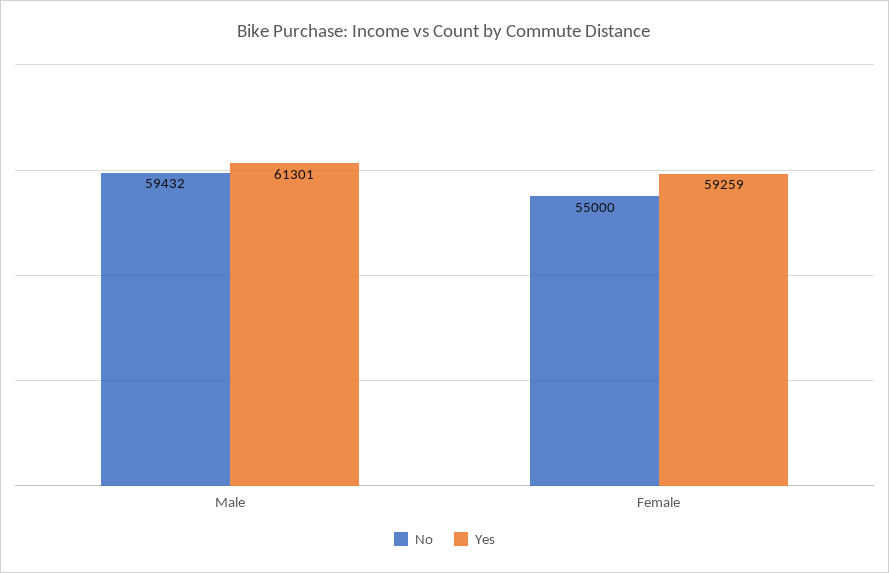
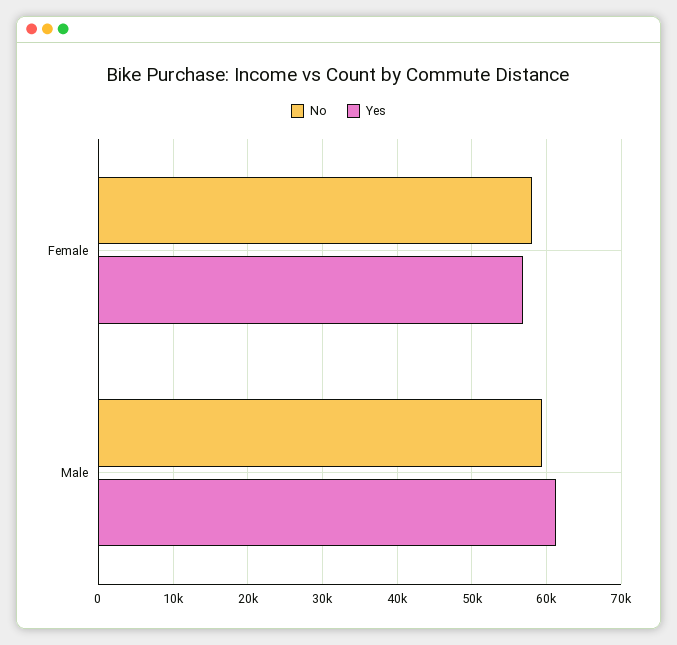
No, Female: 55000 -> 58000
Yes, Female: 59259 -> 57000

